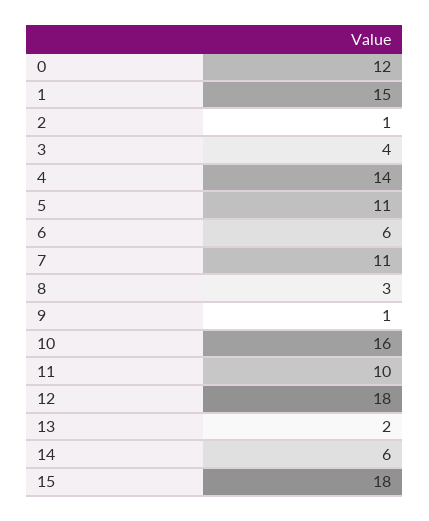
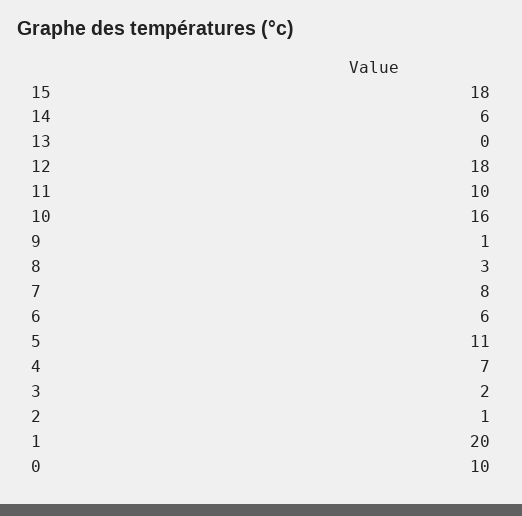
0: 12 -> 10
1: 15 -> 20
3: 4 -> 2
4: 14 -> 7
7: 11 -> 8
13: 2 -> 0

